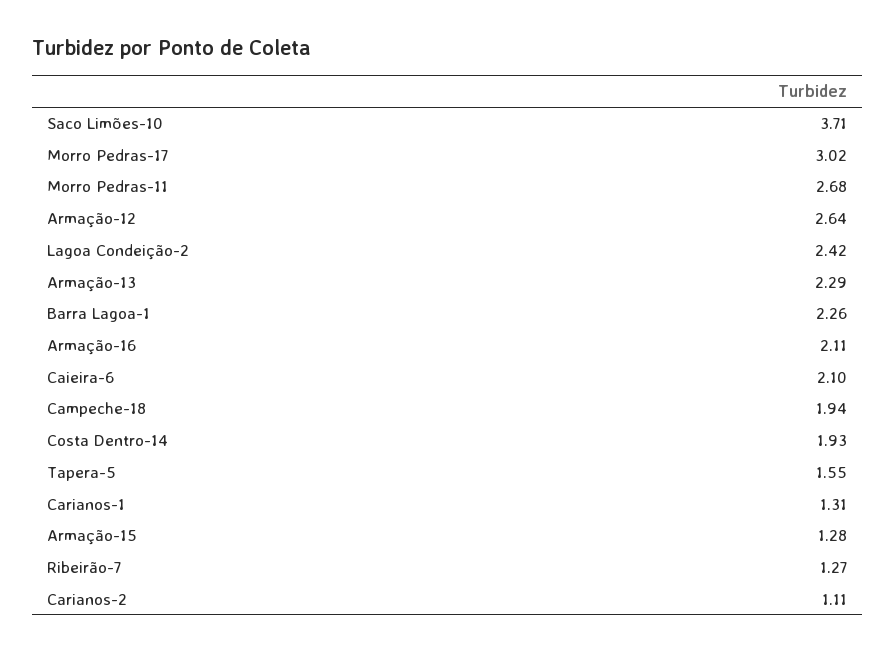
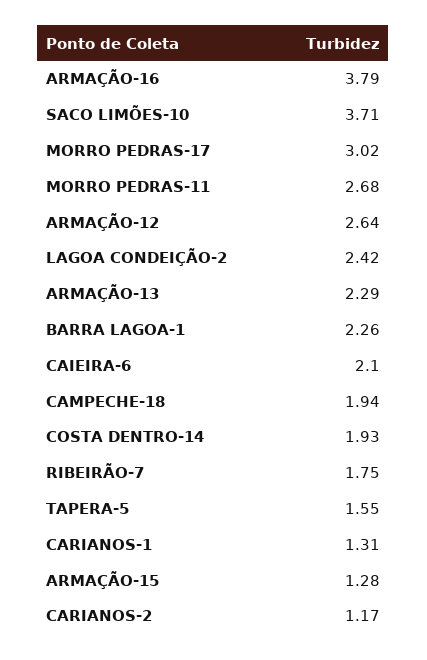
Armação-16: 2.11 -> 3.79
Ribeirão-7: 1.27 -> 1.75
Carianos-2: 1.11 -> 1.17

